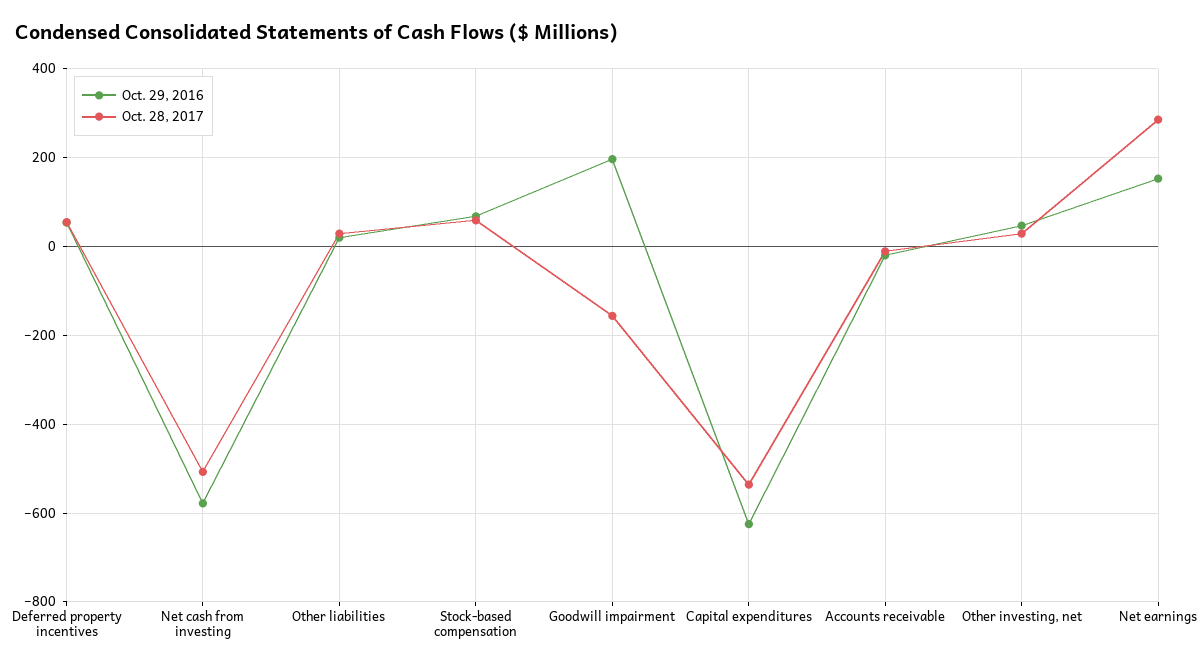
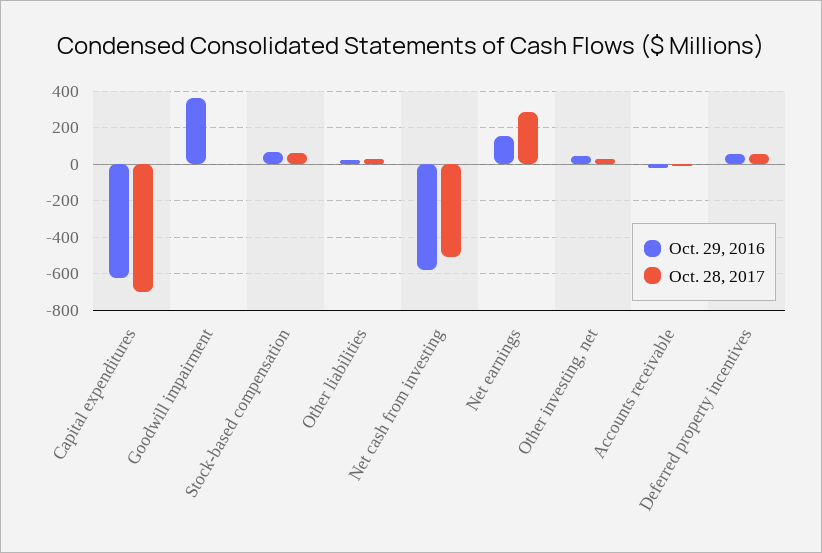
Oct. 29, 2016, Goodwill impairment: 200 -> 350
Oct. 28, 2017, Goodwill impairment: -160 -> 0
Oct. 28, 2017, Capital expenditures: -540 -> -700

